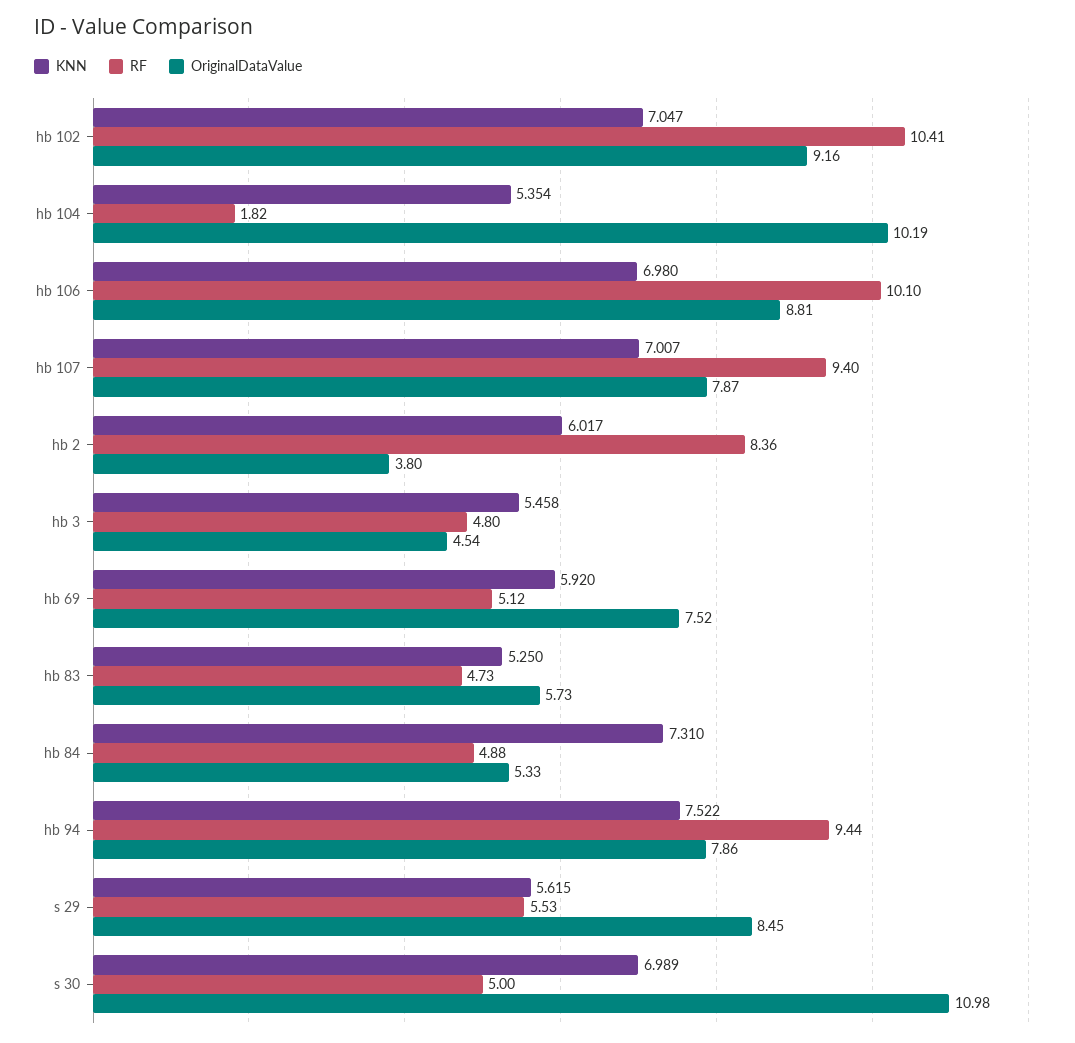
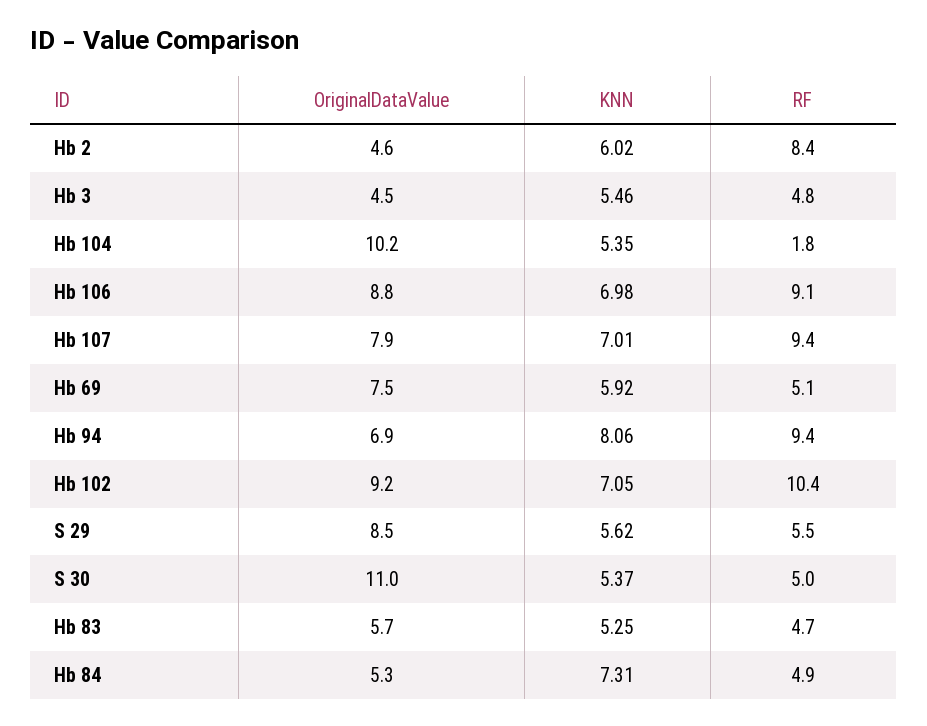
RF, hb 106: 10.1 -> 9.1
OriginalDataValue, hb 2: 3.8 -> 4.6
KNN, hb 94: 7.522 -> 8.06
OriginalDataValue, hb 94: 7.86 -> 6.9
KNN, s 30: 6.989 -> 5.37

